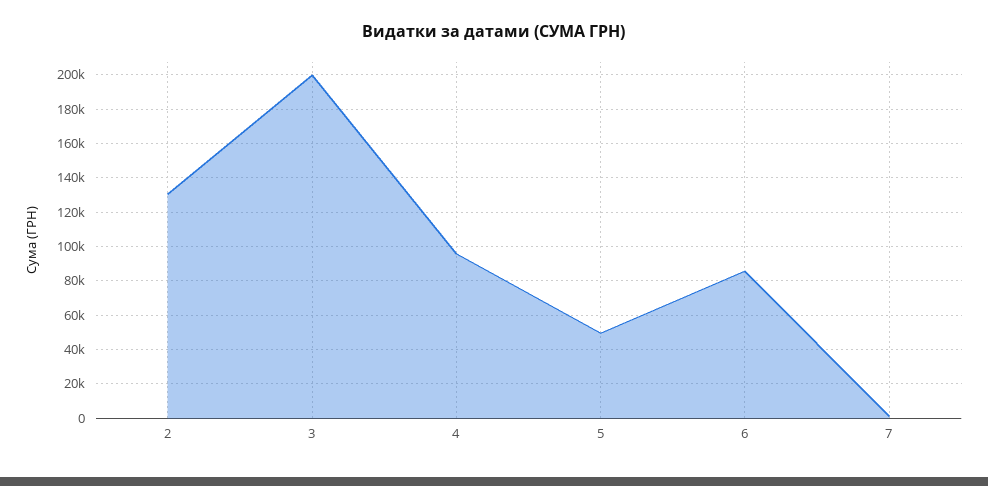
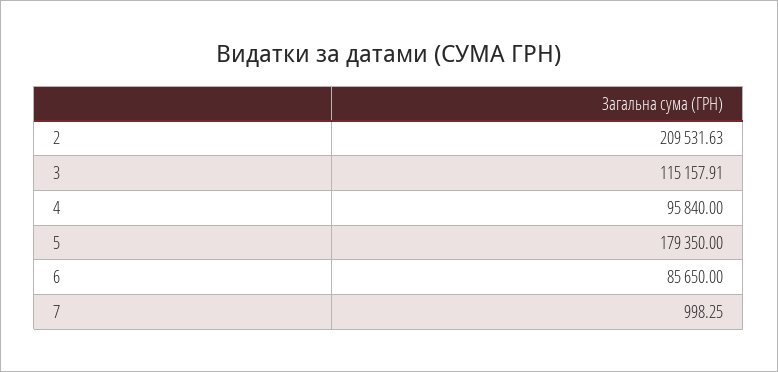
2: 130000 -> 209531.63
3: 200000 -> 115157.91
5: 50000 -> 179350

